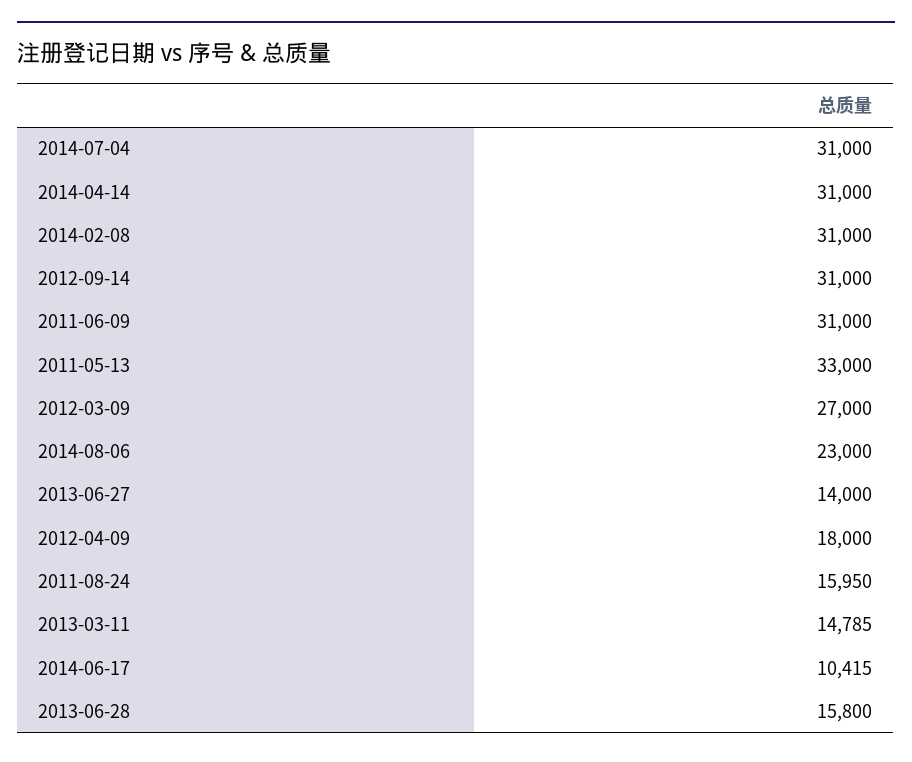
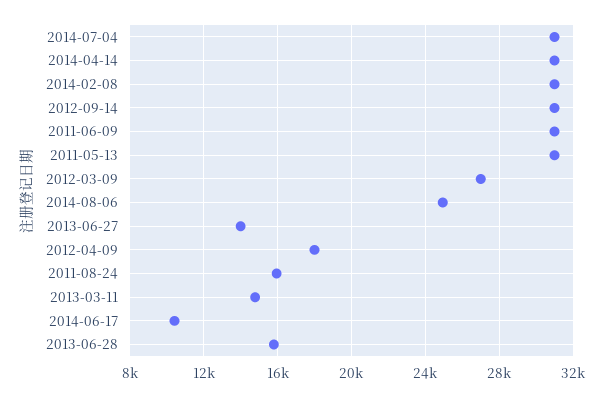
2011-05-13: 33000 -> 31000
2014-08-06: 23000 -> 25000

